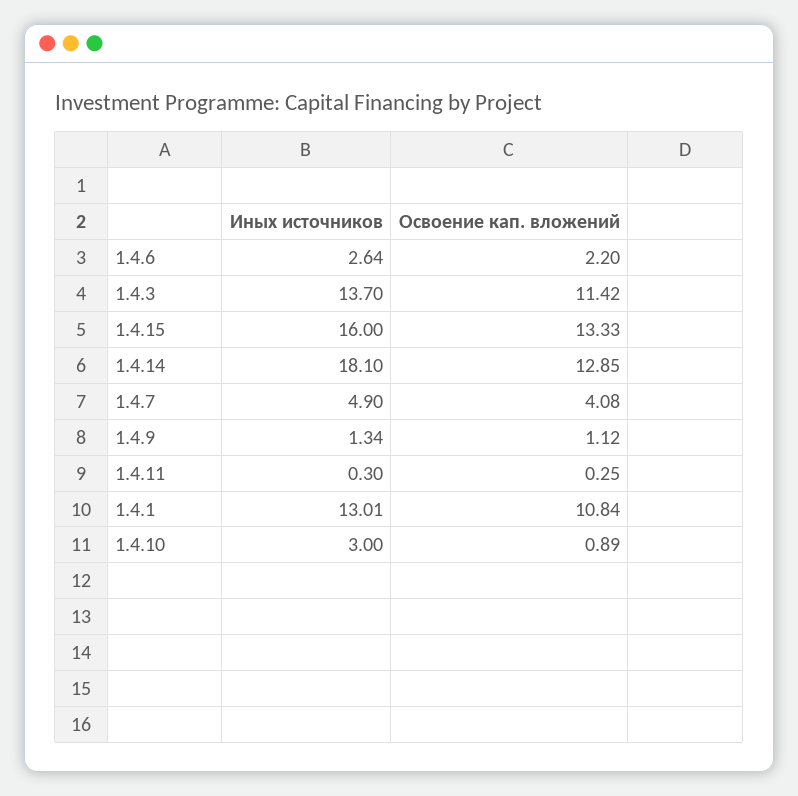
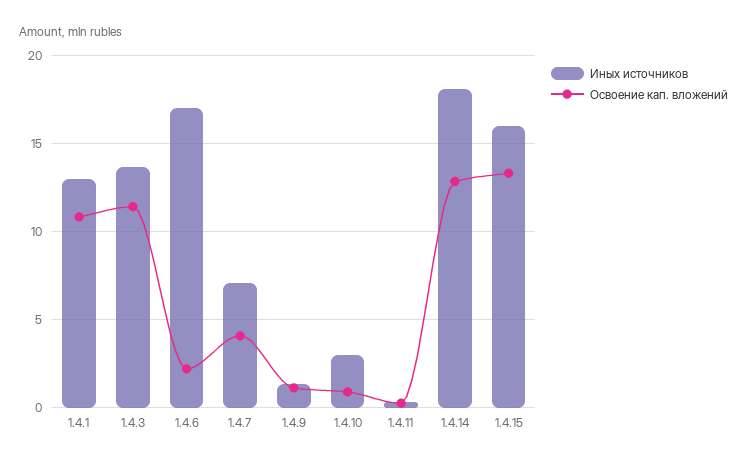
Иных источников, 1.4.6: 2.64 -> 17
Иных источников, 1.4.7: 4.9 -> 7

